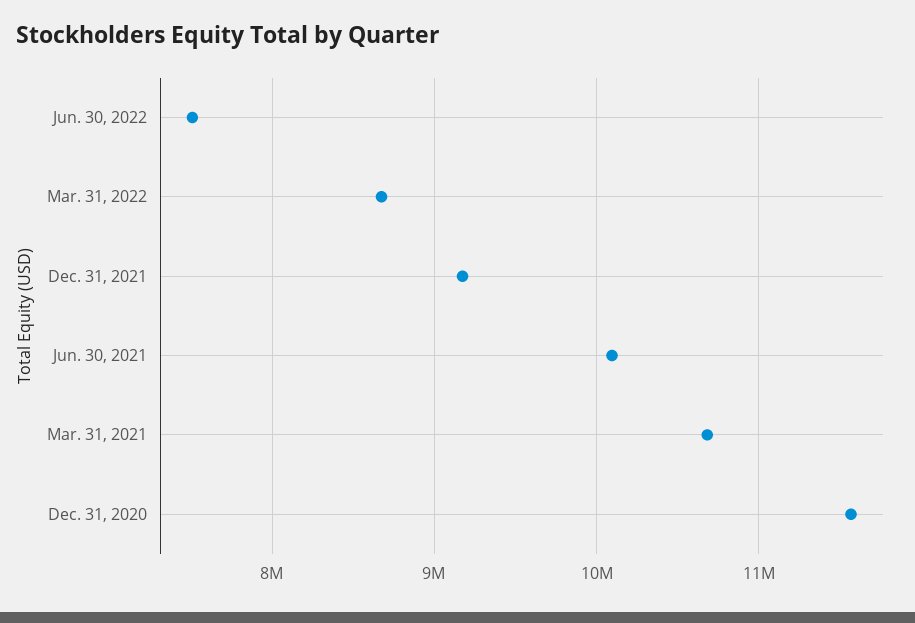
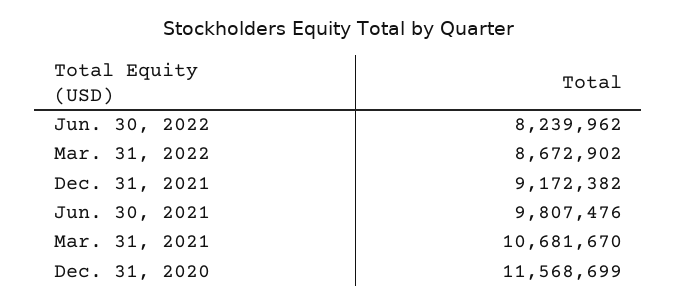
Jun. 30, 2022: 7500000 -> 8239962
Jun. 30, 2021: 10100000 -> 9807476

